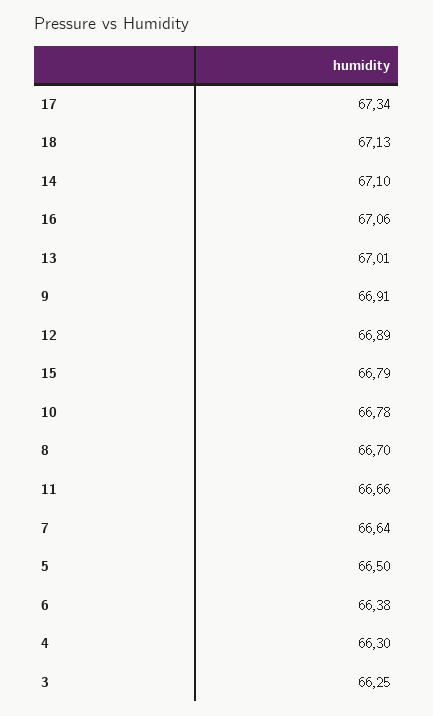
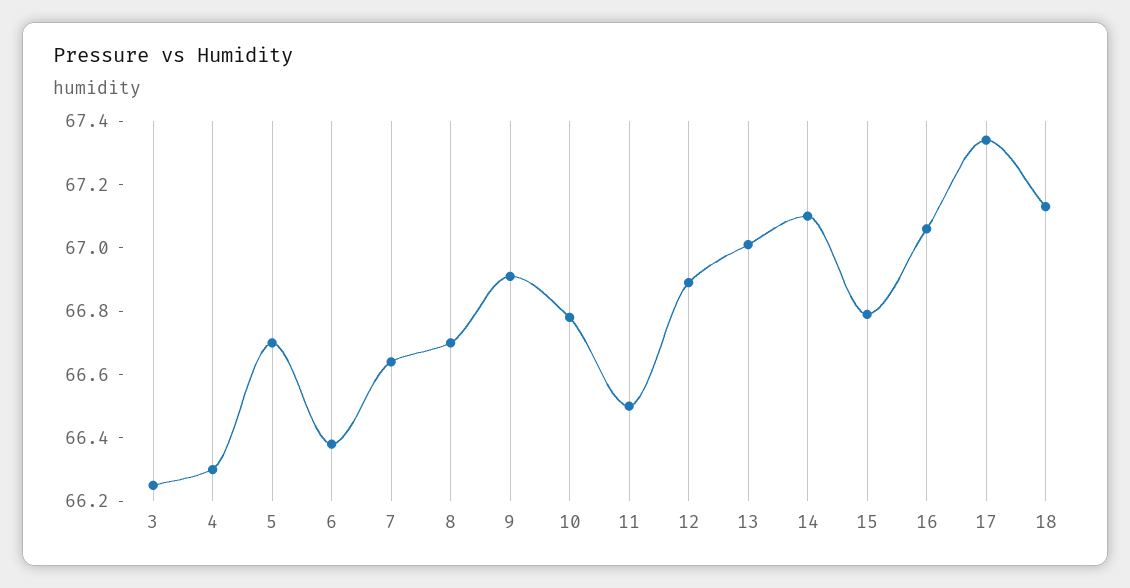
11: 66.66 -> 66.5
5: 66.5 -> 66.7

